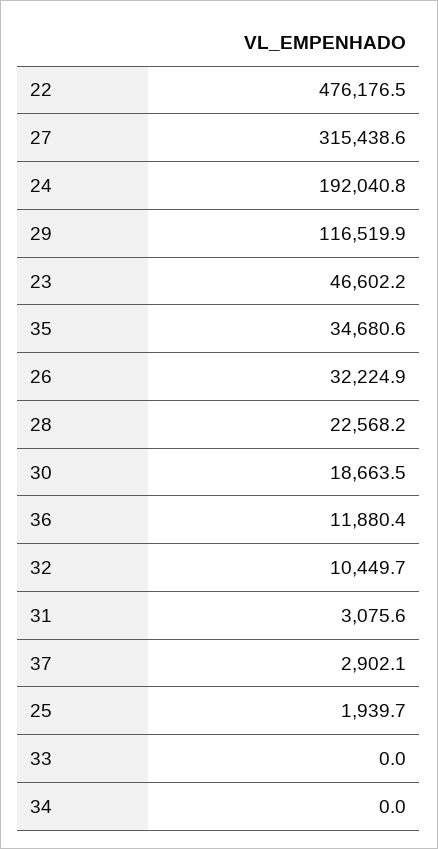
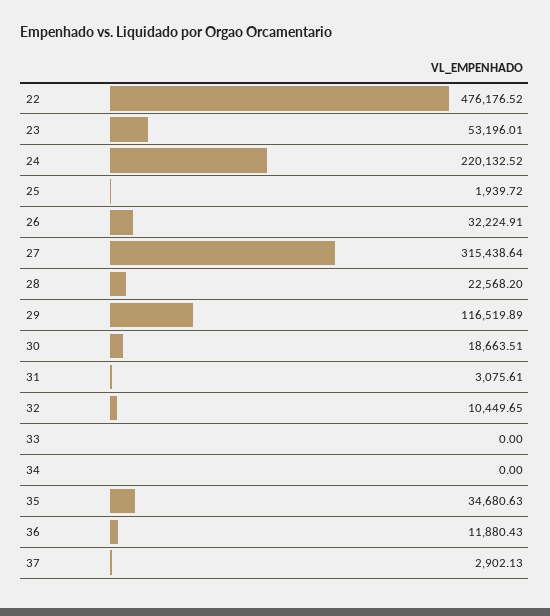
24: 192040.8 -> 220132.52
23: 46602.2 -> 53196.01

